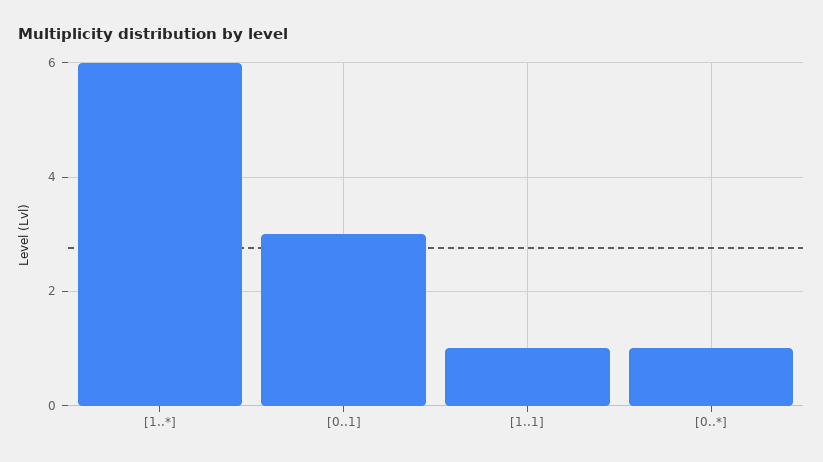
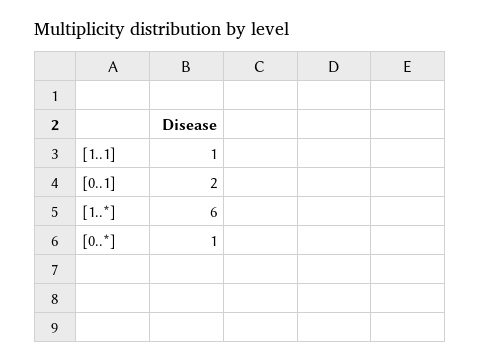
[0..1]: 3 -> 2

